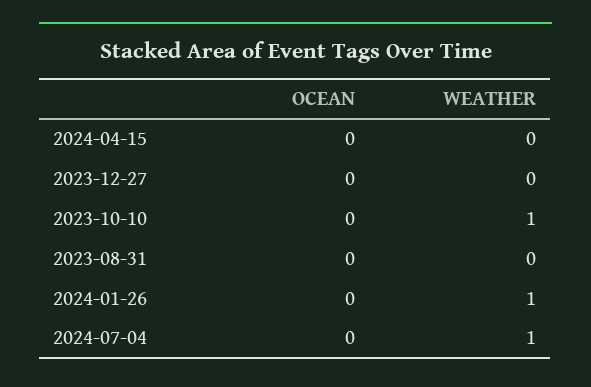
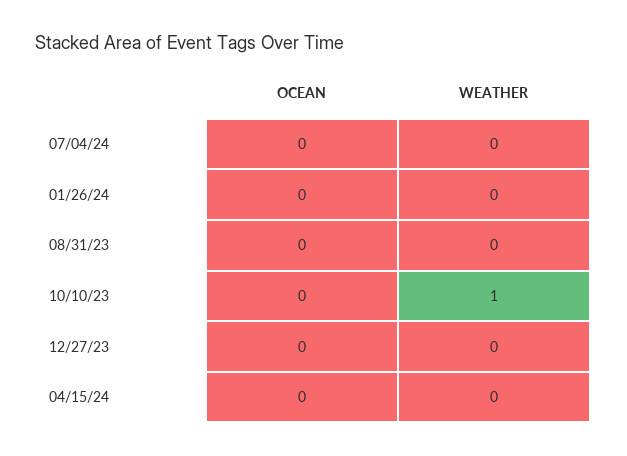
WEATHER, 2024-01-26: 1 -> 0
WEATHER, 2024-07-04: 1 -> 0

